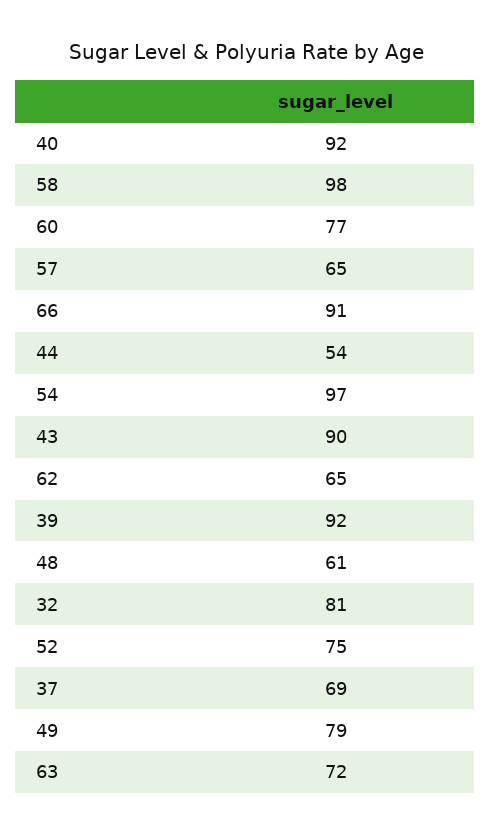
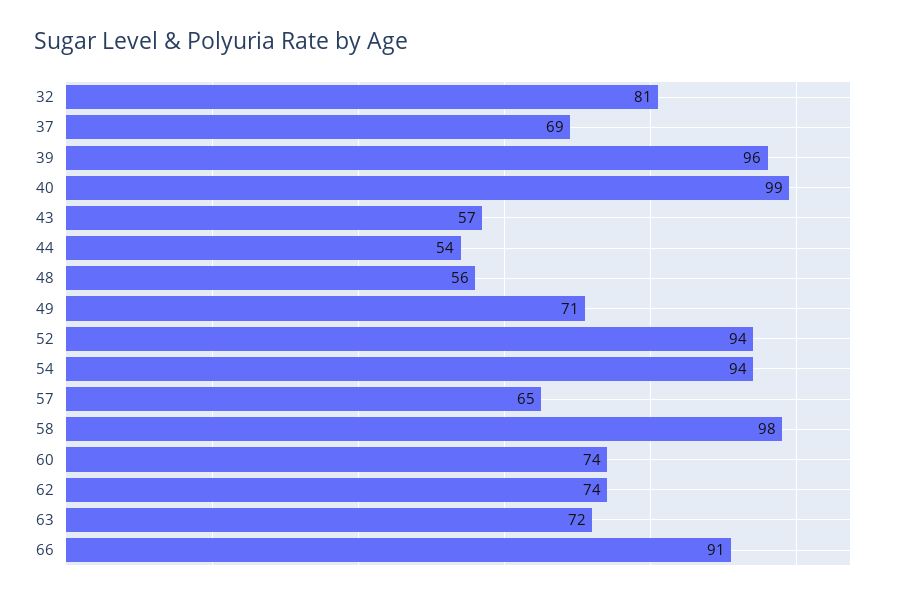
40: 92 -> 99
60: 77 -> 74
54: 97 -> 94
43: 90 -> 57
62: 65 -> 74
39: 92 -> 96
48: 61 -> 56
52: 75 -> 94
49: 79 -> 71

